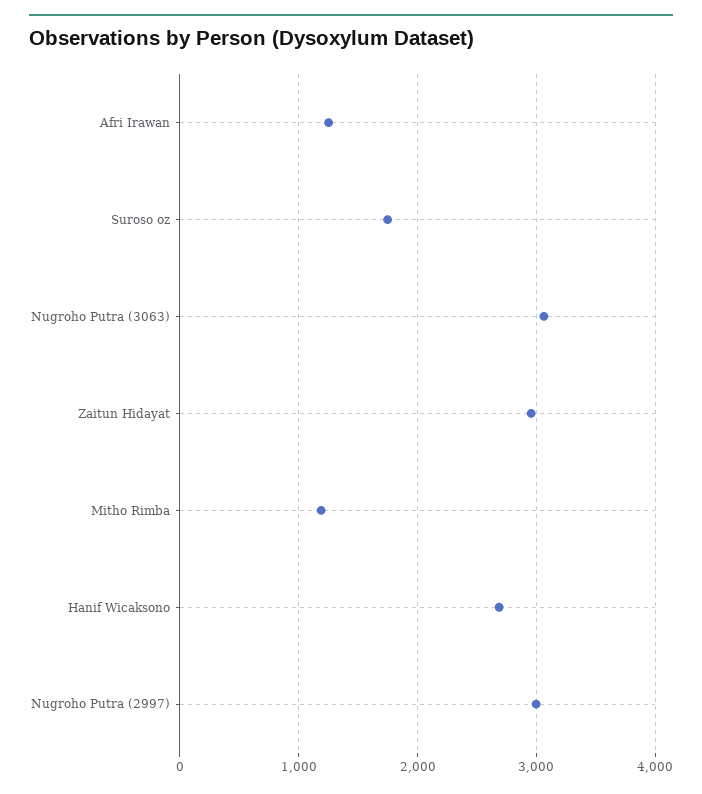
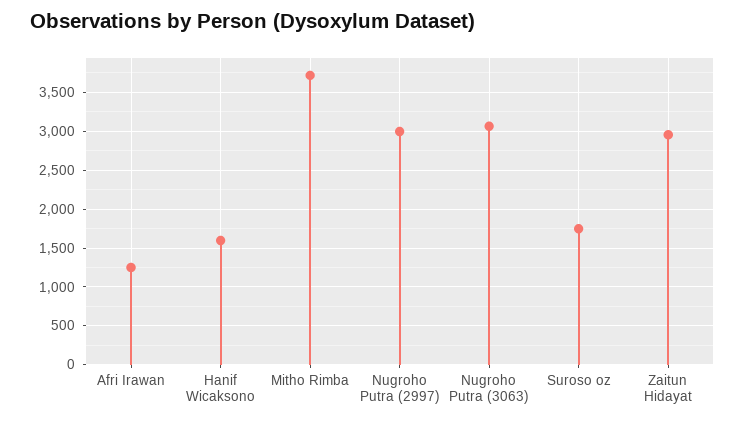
Mitho Rimba: 1200 -> 3700
Hanif Wicaksono: 2700 -> 1600

